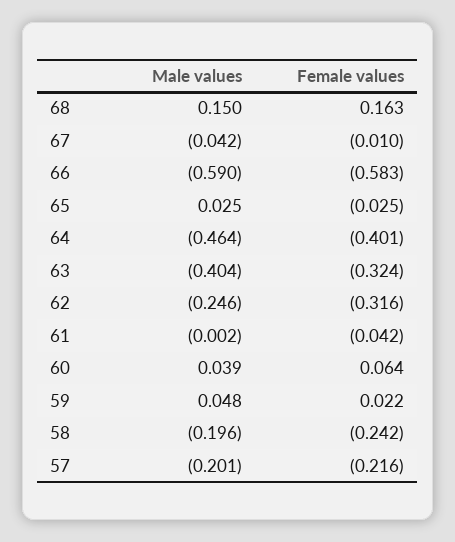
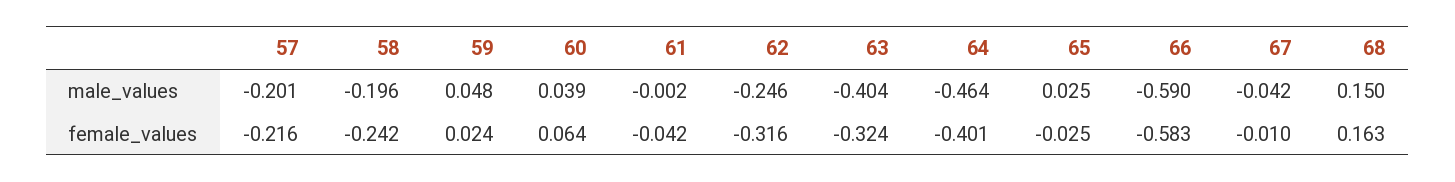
Female values, 59: 0.022 -> 0.024

